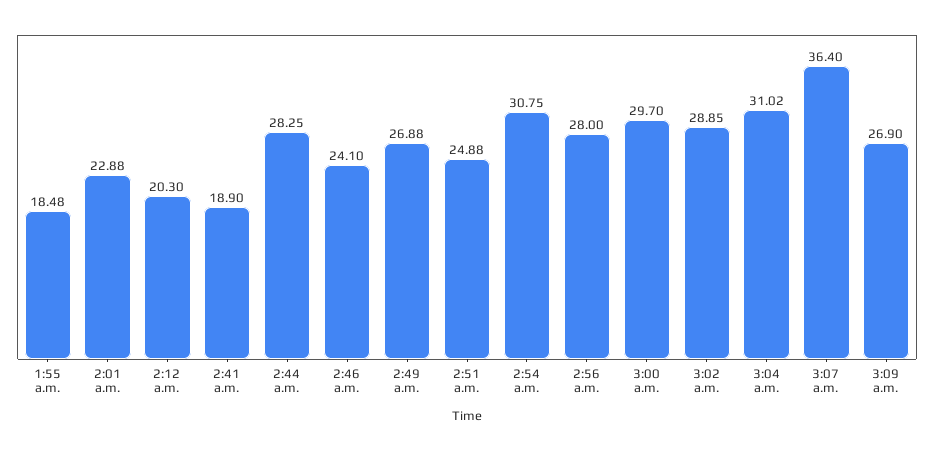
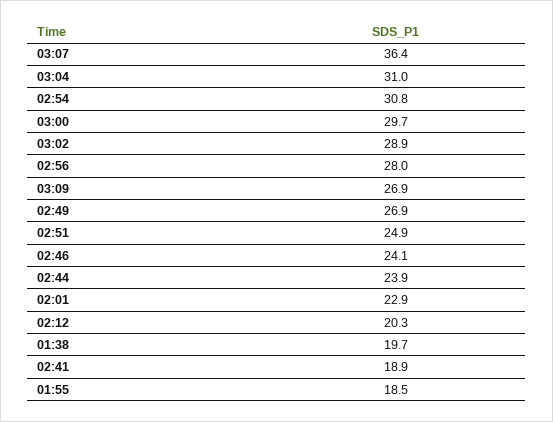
2:44 a.m.: 28.25 -> 23.9
01:38: none -> 19.7

